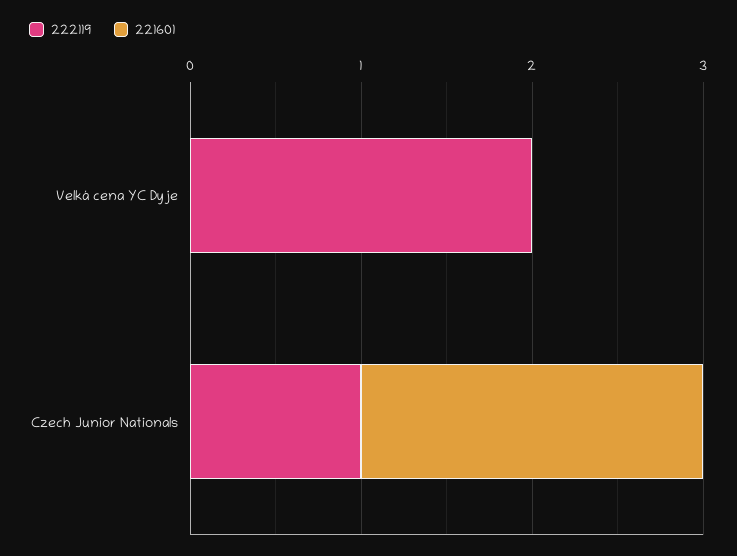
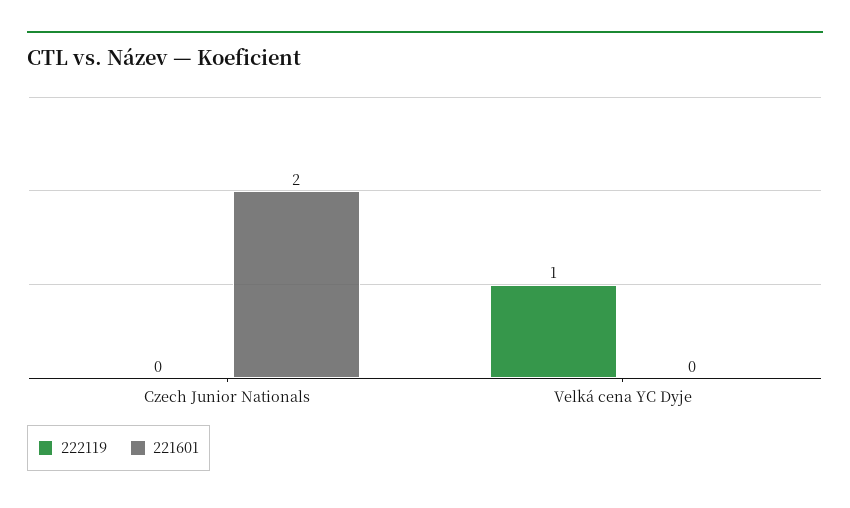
222119, Velká cena YC Dyje: 2 -> 1
222119, Czech Junior Nationals: 1 -> 0

